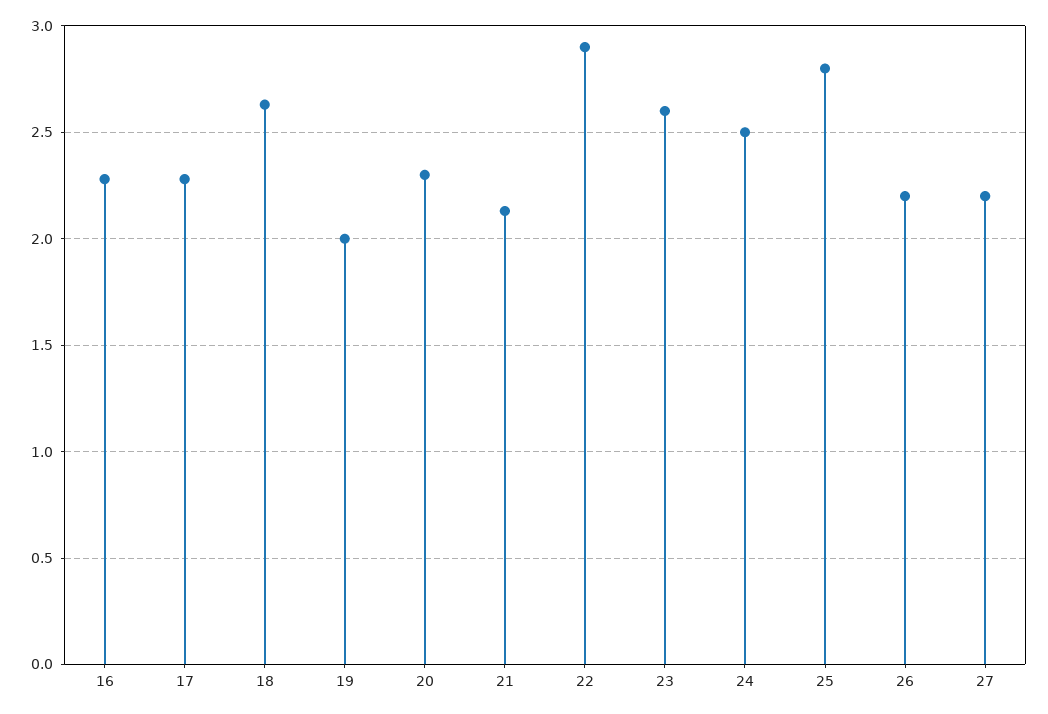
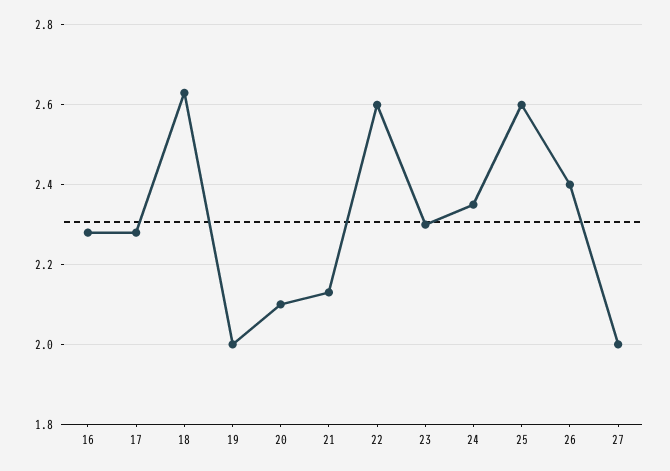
20: 2.3 -> 2.1
22: 2.9 -> 2.6
23: 2.6 -> 2.3
24: 2.5 -> 2.35
25: 2.8 -> 2.6
26: 2.2 -> 2.4
27: 2.2 -> 2

